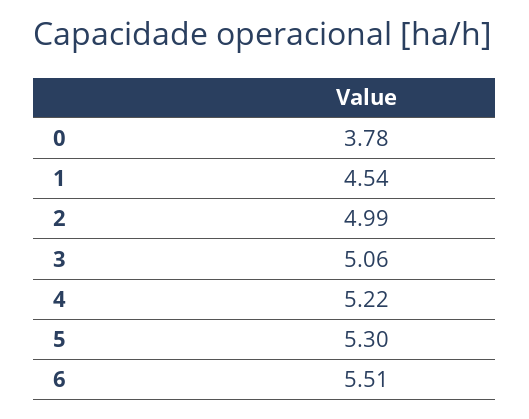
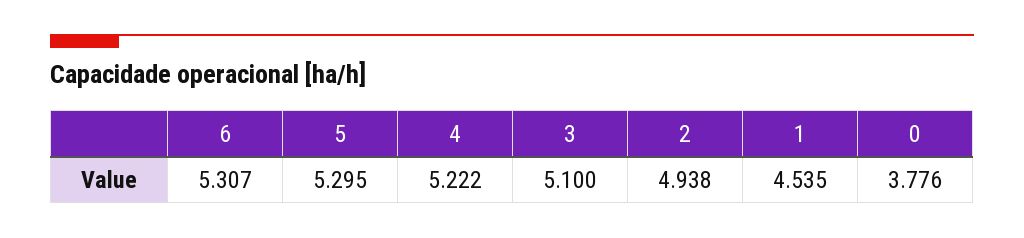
2: 4.99 -> 4.938
3: 5.06 -> 5.1
6: 5.51 -> 5.307

